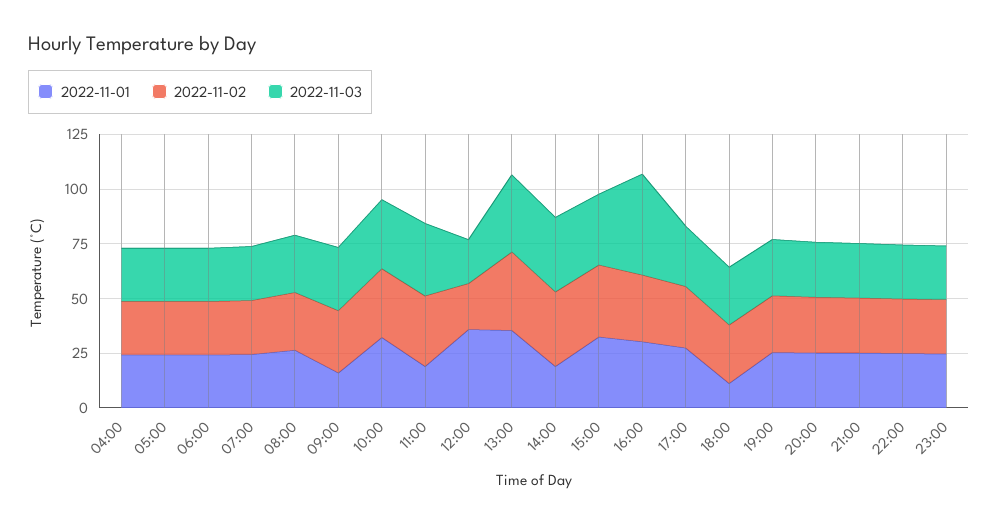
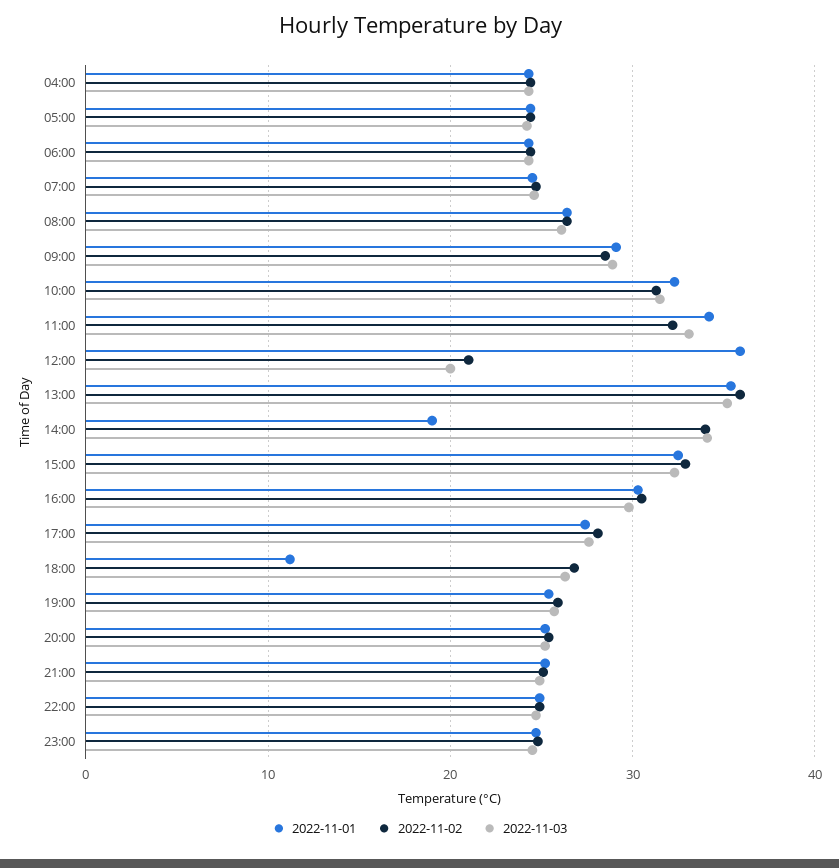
2022-11-01, 09:00: 15 -> 29
2022-11-01, 11:00: 20 -> 34
2022-11-03, 16:00: 45 -> 30

